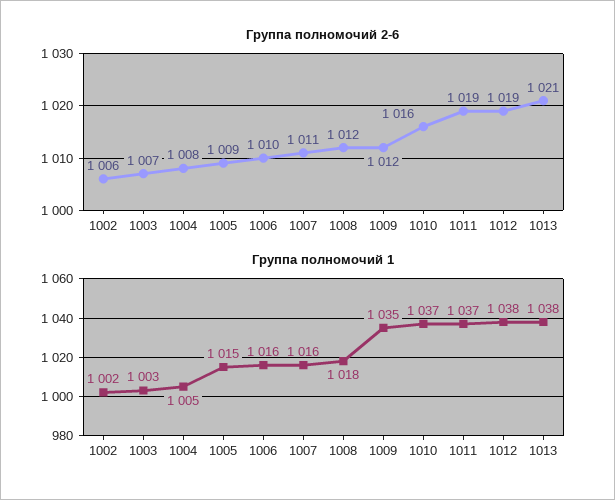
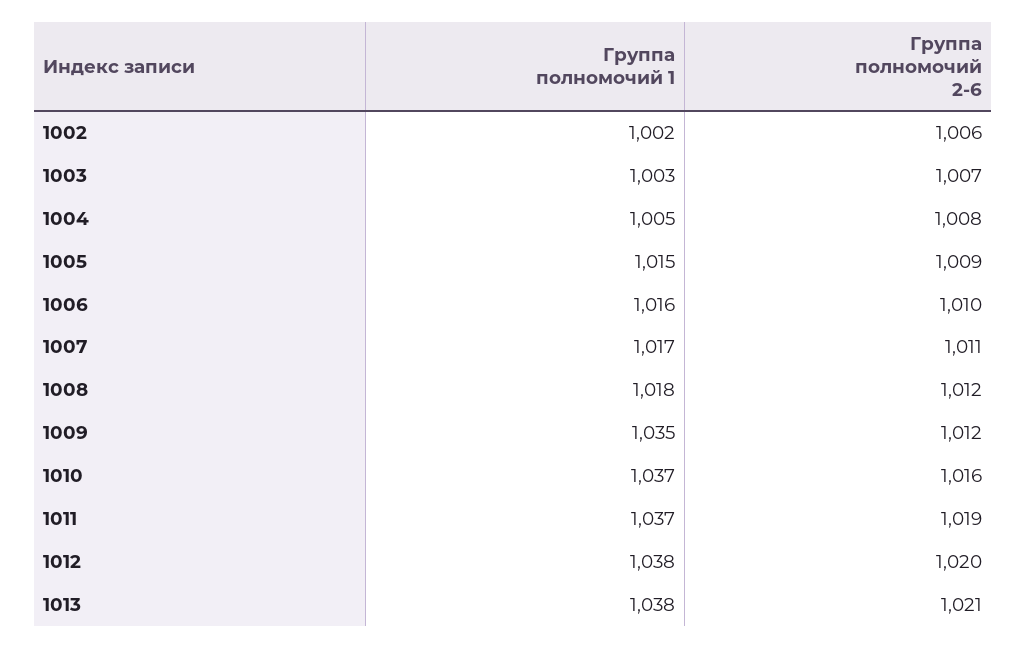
Группа полномочий 2-6, 1012: 1019 -> 1020
Группа полномочий 1, 1007: 1016 -> 1017

